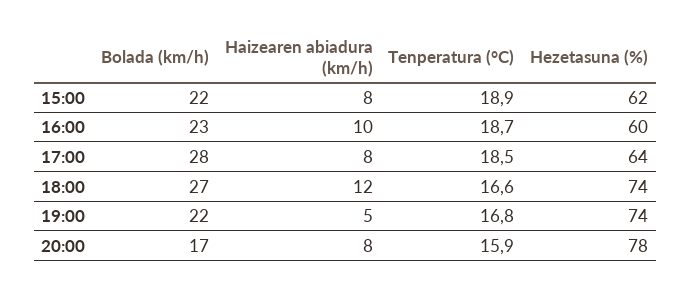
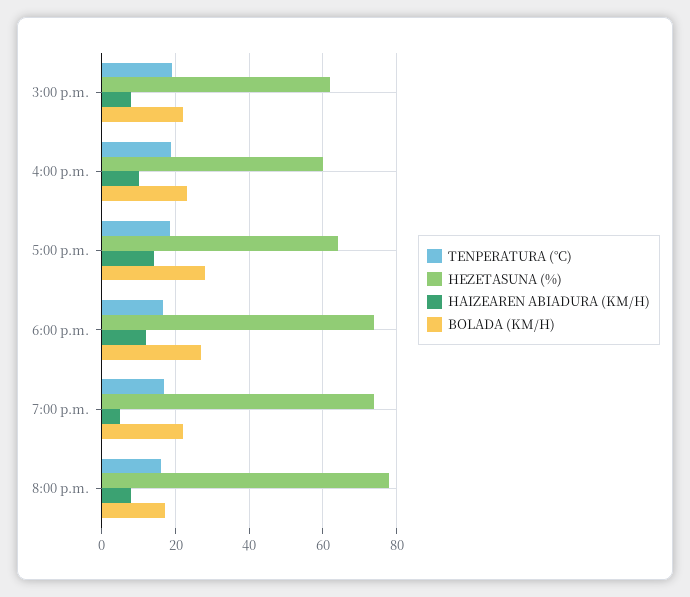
Haizearen abiadura (km/h), 17:00: 8 -> 14

